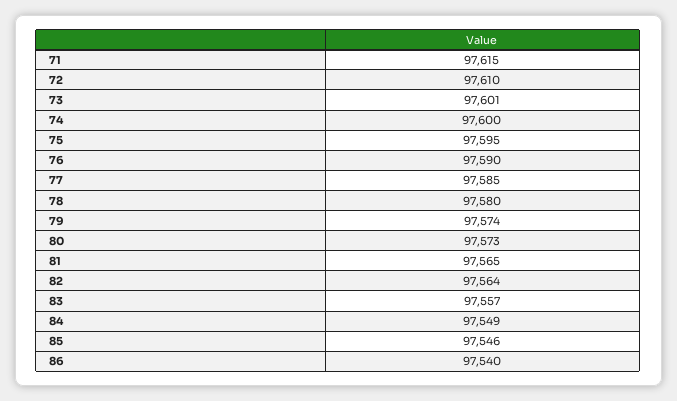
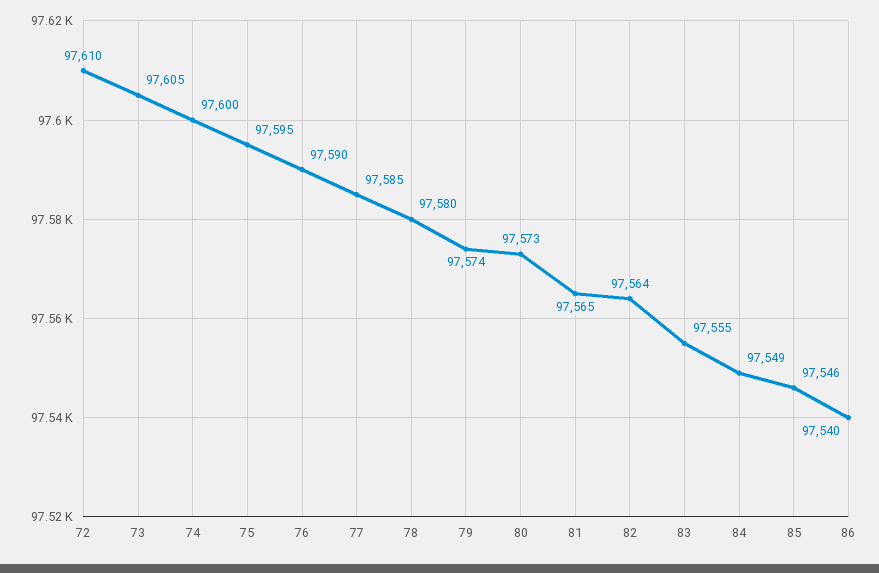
71: 97615 -> none
73: 97601 -> 97605
83: 97557 -> 97555

